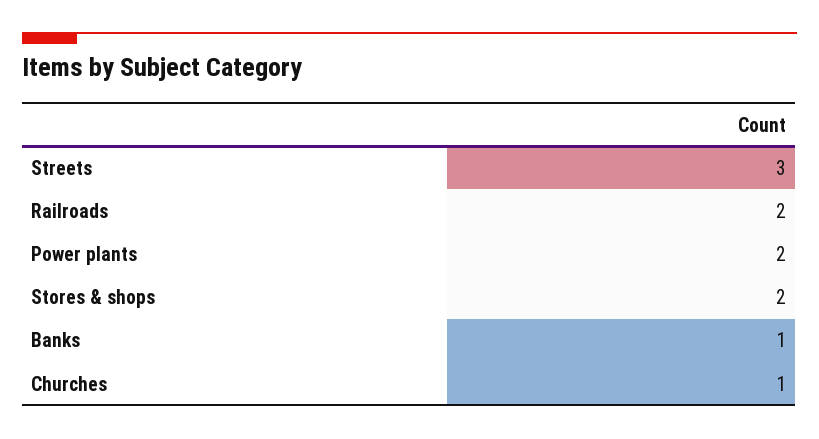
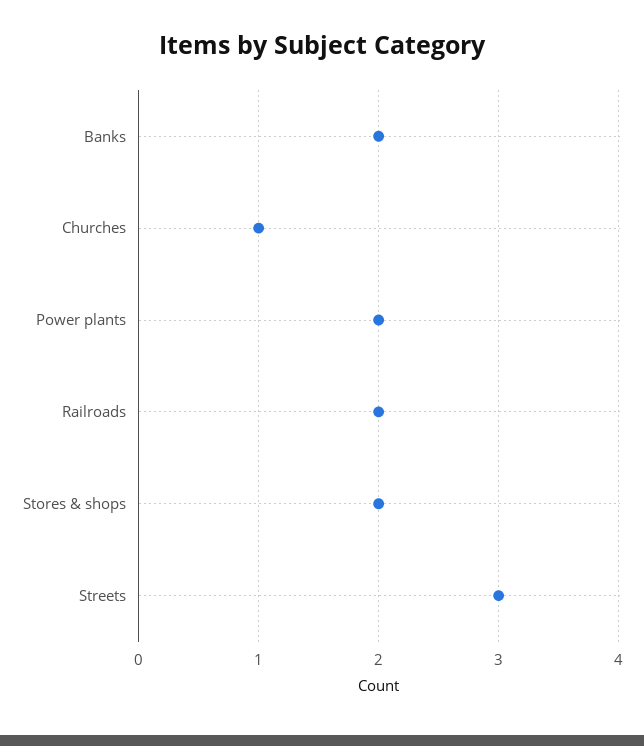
Banks: 1 -> 2

